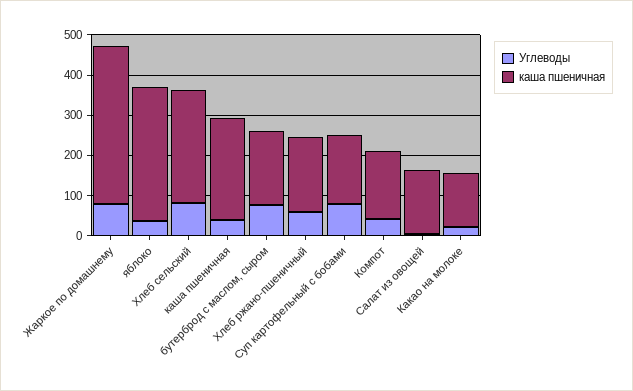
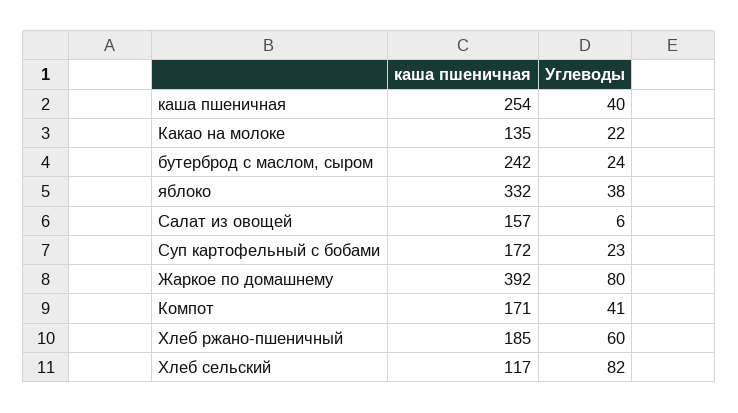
каша пшеничная, Хлеб сельский: 280 -> 117
Углеводы, бутерброд с маслом, сыром: 80 -> 24
каша пшеничная, бутерброд с маслом, сыром: 180 -> 242
Углеводы, Суп картофельный с бобами: 80 -> 23

